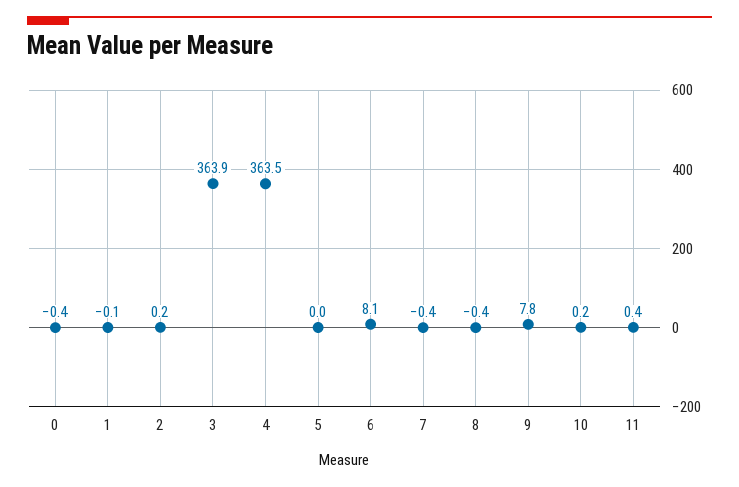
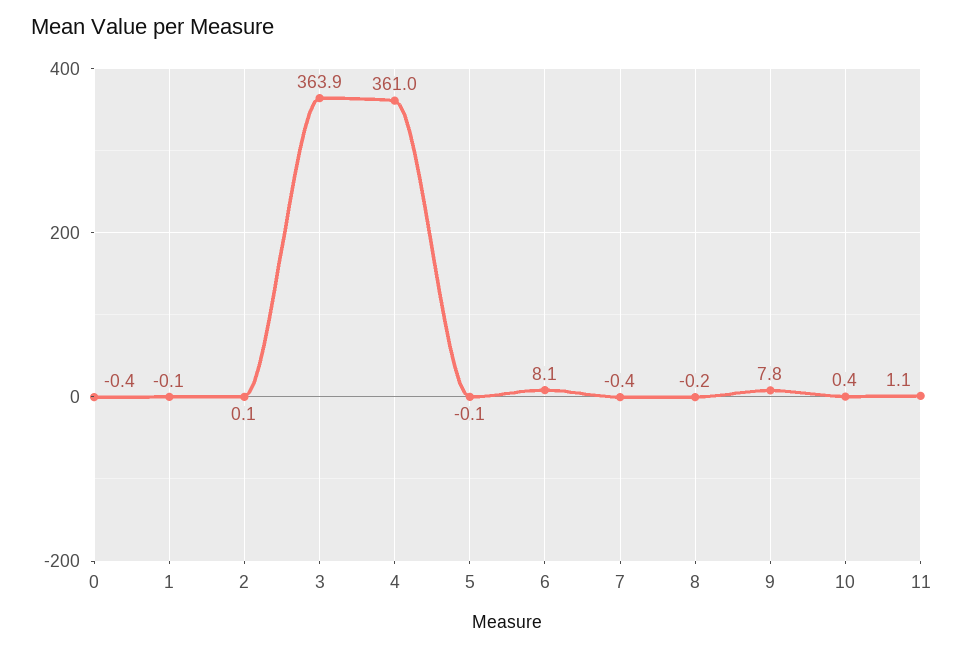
2: 0.2 -> 0.1
4: 363.5 -> 361
5: 0 -> -0.1
8: -0.4 -> -0.2
10: 0.2 -> 0.4
11: 0.4 -> 1.1

